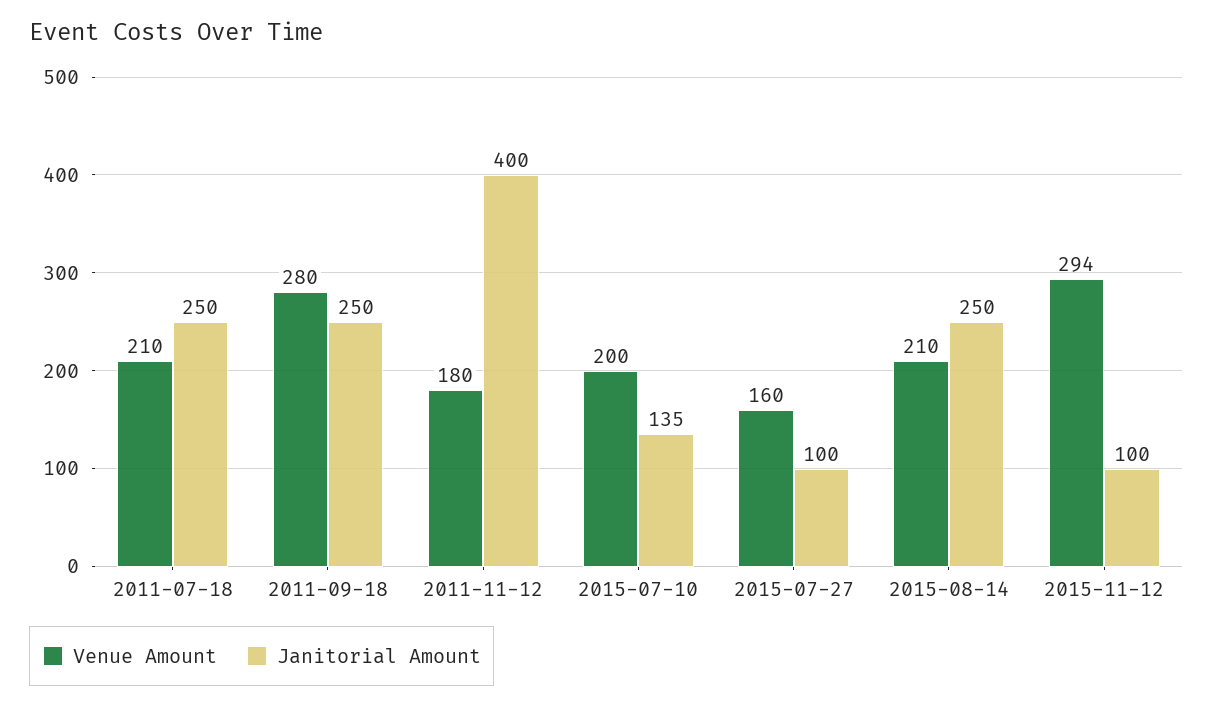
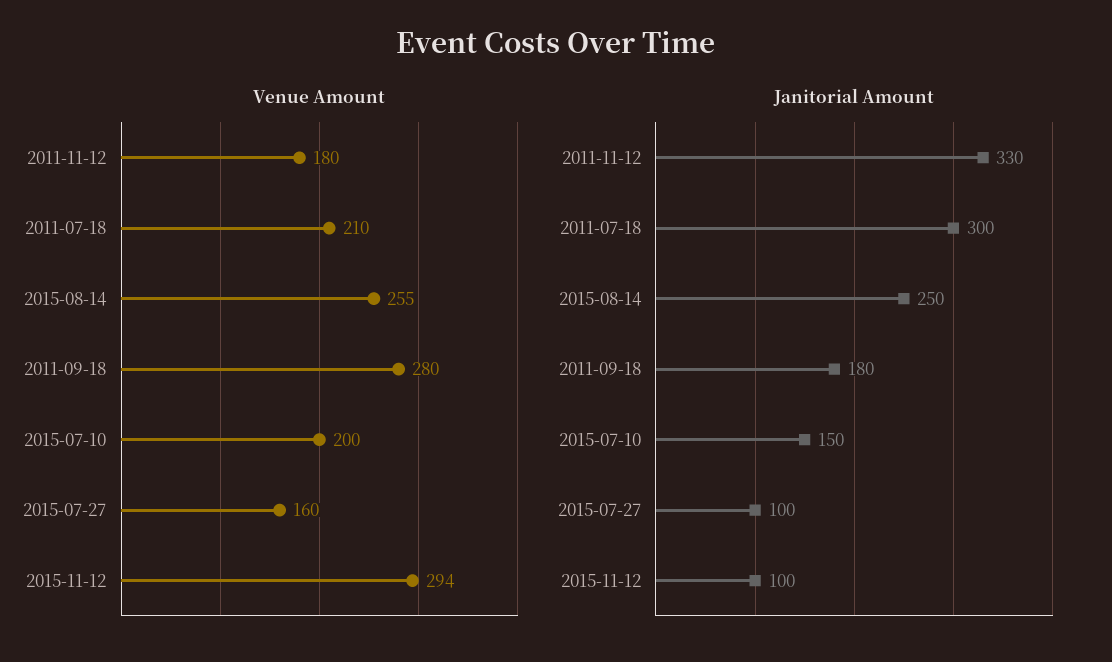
Janitorial Amount, 2011-07-18: 250 -> 300
Janitorial Amount, 2011-09-18: 250 -> 180
Janitorial Amount, 2011-11-12: 400 -> 330
Janitorial Amount, 2015-07-10: 135 -> 150
Venue Amount, 2015-08-14: 210 -> 255

